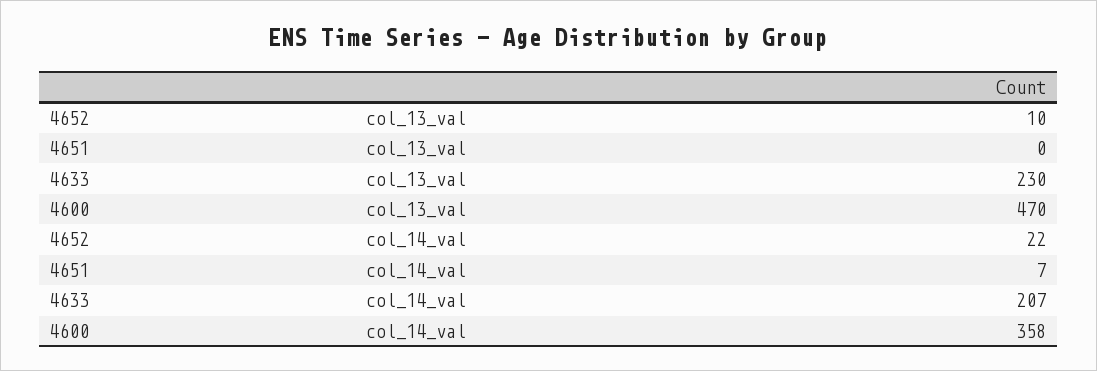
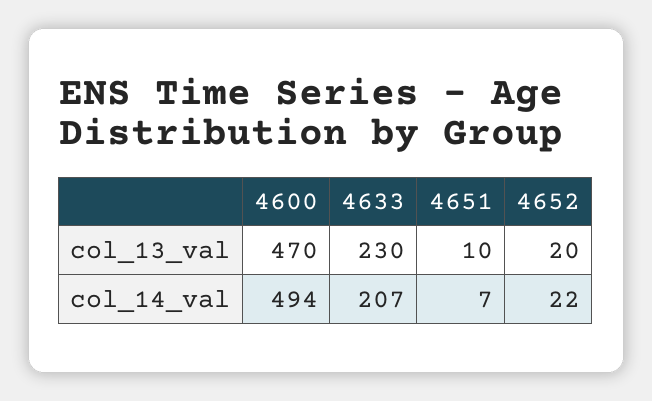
4652, col_13_val: 10 -> 20
4651, col_13_val: 0 -> 10
4600, col_14_val: 358 -> 494

